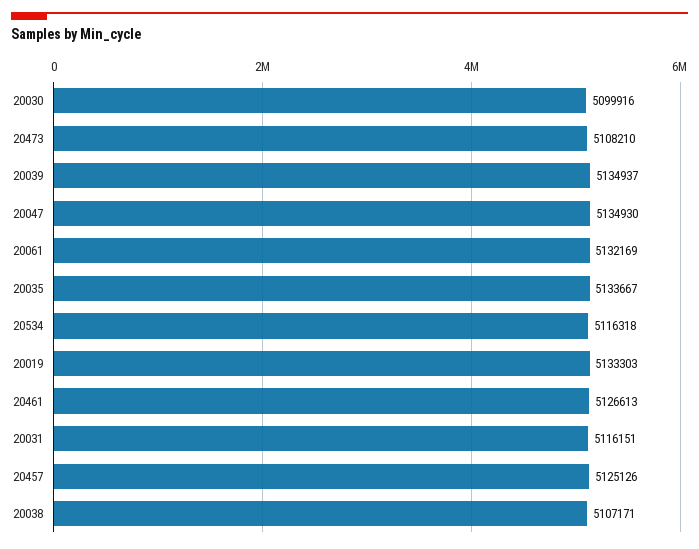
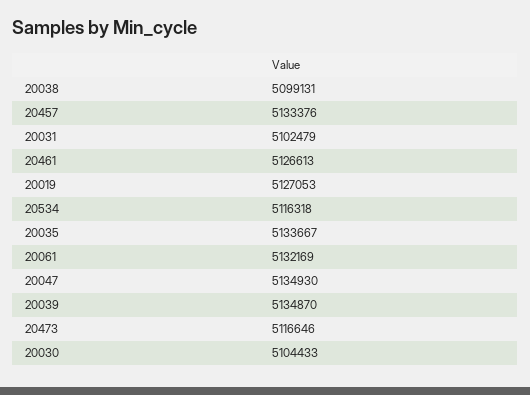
20030: 5099916 -> 5104433
20473: 5108210 -> 5116646
20039: 5134937 -> 5134870
20019: 5133303 -> 5127053
20031: 5116151 -> 5102479
20457: 5125126 -> 5133376
20038: 5107171 -> 5099131

